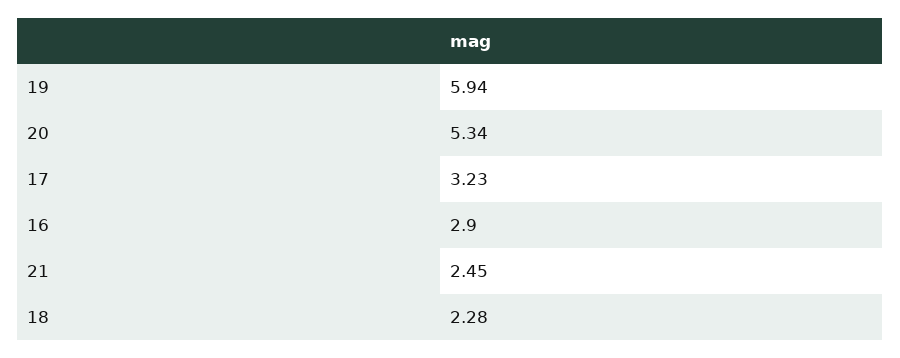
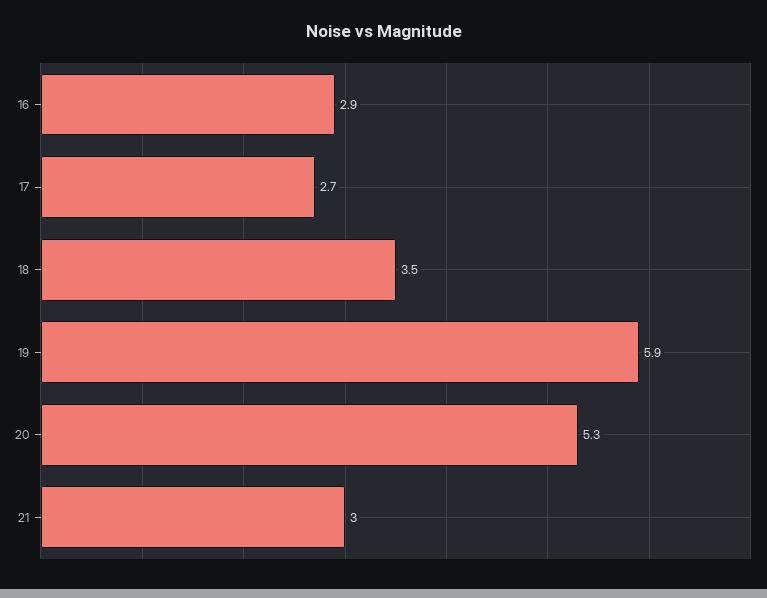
17: 3.23 -> 2.7
21: 2.45 -> 3
18: 2.28 -> 3.5

